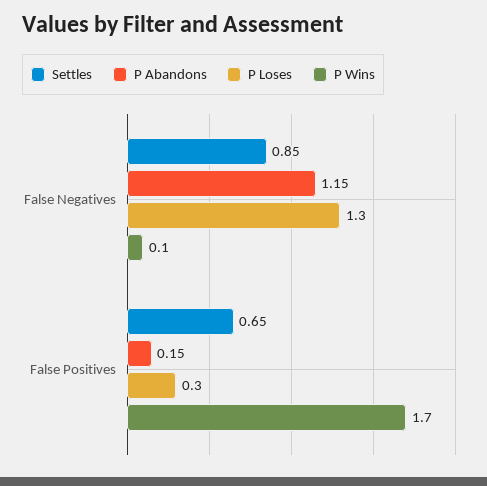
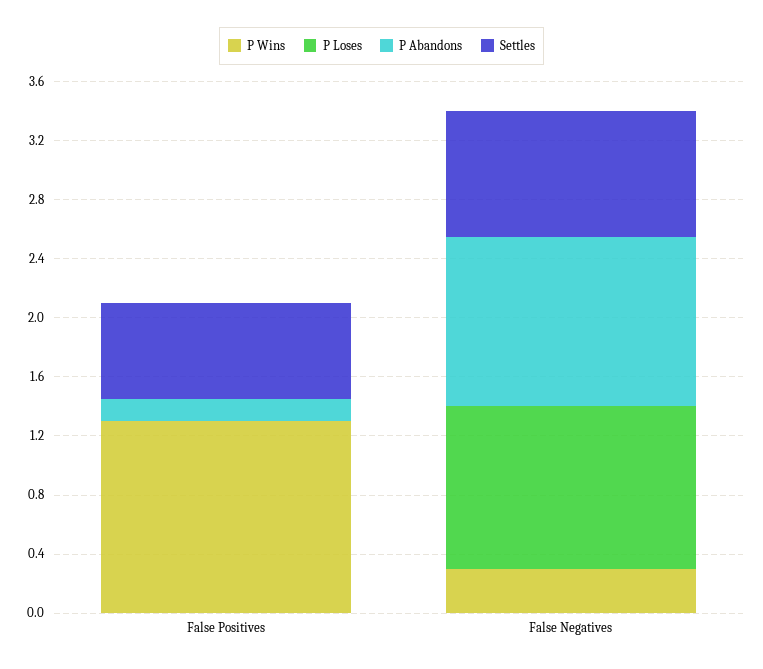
P Loses, False Negatives: 1.3 -> 1.1
P Wins, False Negatives: 0.1 -> 0.3
P Loses, False Positives: 0.3 -> 0
P Wins, False Positives: 1.7 -> 1.3

